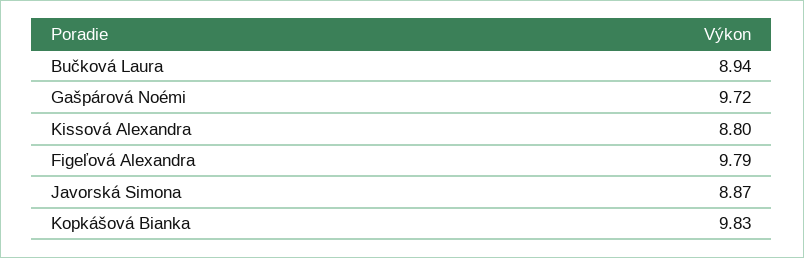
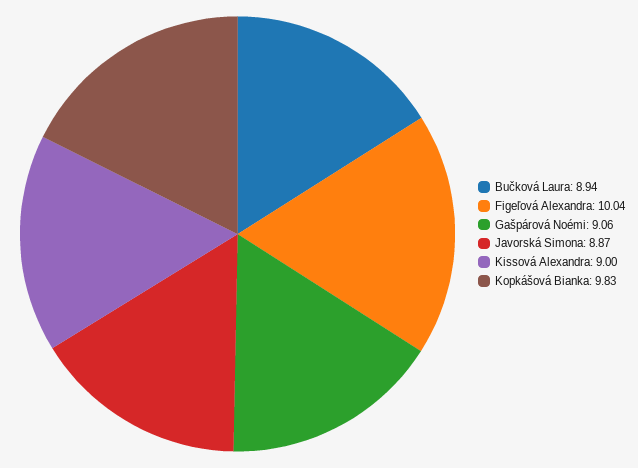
Gašpárová Noémi: 9.72 -> 9.06
Kissová Alexandra: 8.8 -> 9
Figeľová Alexandra: 9.79 -> 10.04

